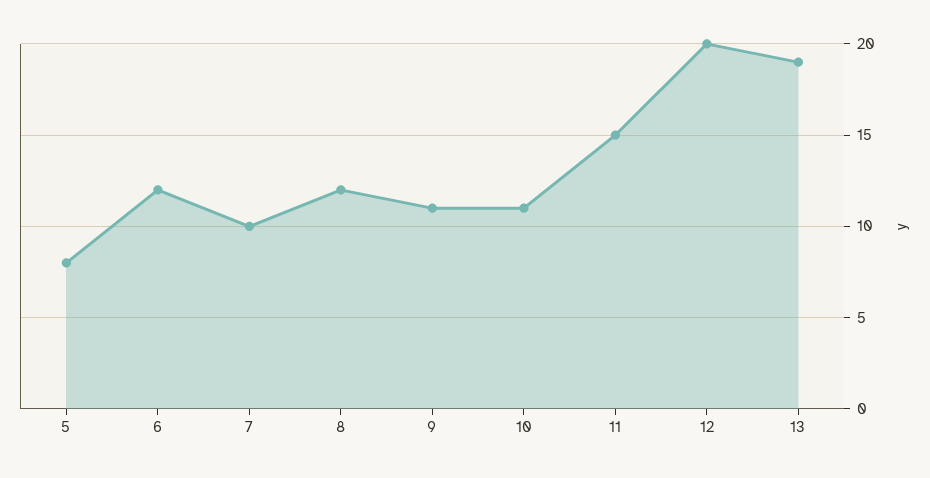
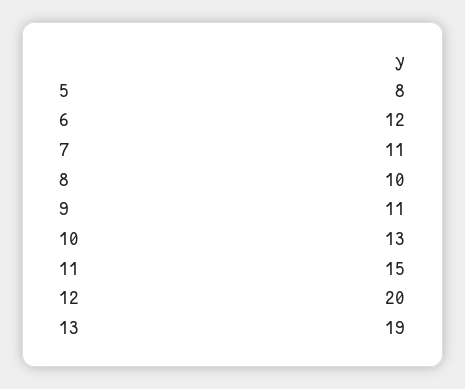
7: 10 -> 11
8: 12 -> 10
10: 11 -> 13

